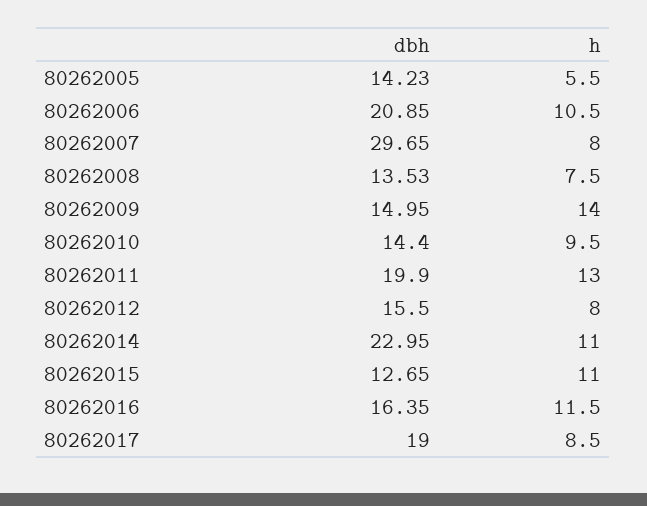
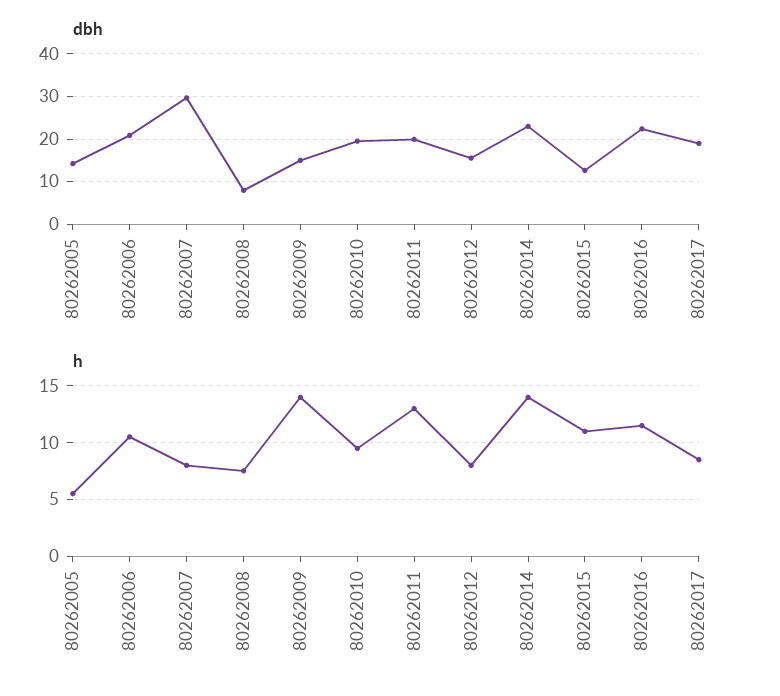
dbh, 80262008: 13.53 -> 8
dbh, 80262010: 14.4 -> 20
h, 80262014: 11 -> 14
dbh, 80262016: 16.35 -> 22

